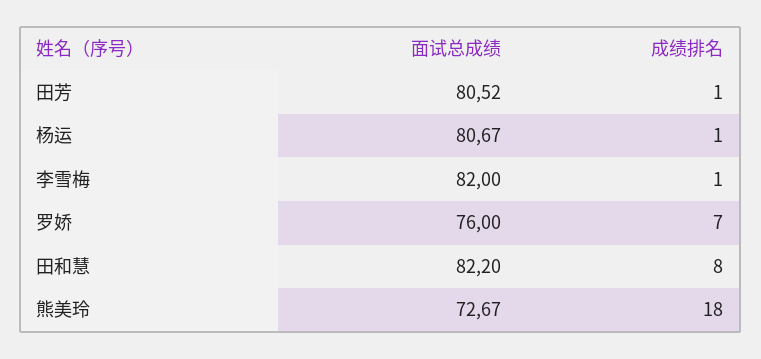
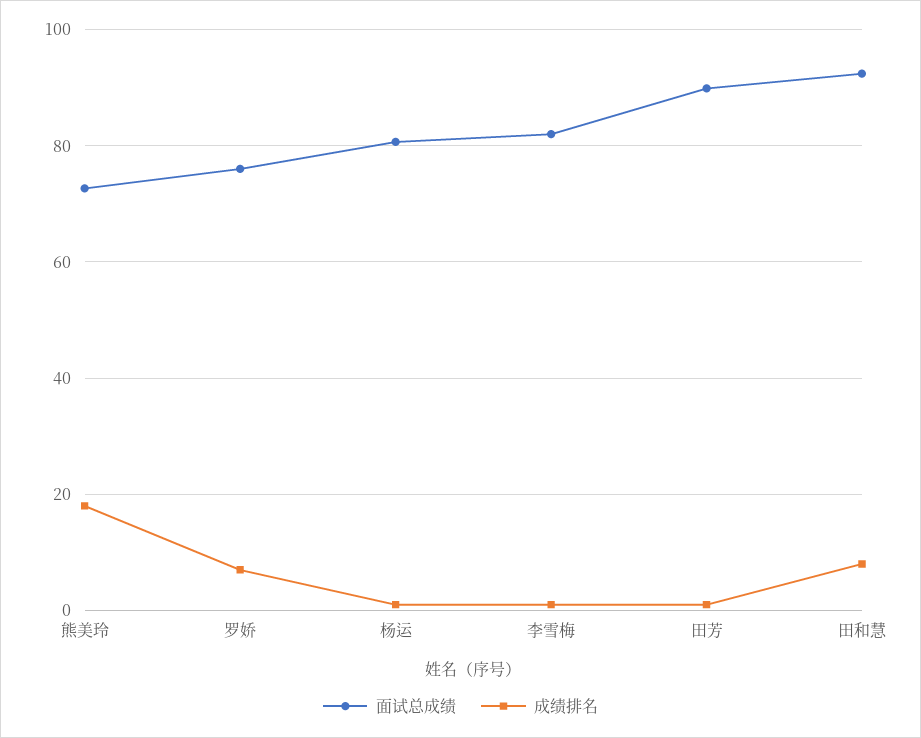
面试总成绩, 田芳: 80.52 -> 90
面试总成绩, 田和慧: 82.2 -> 92

